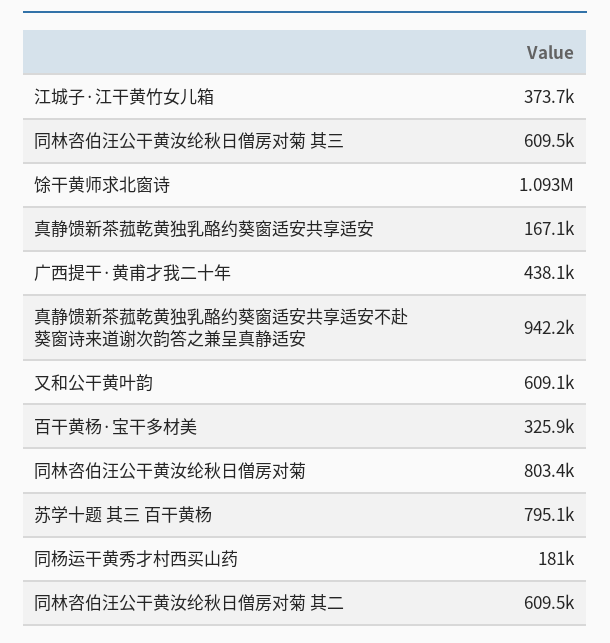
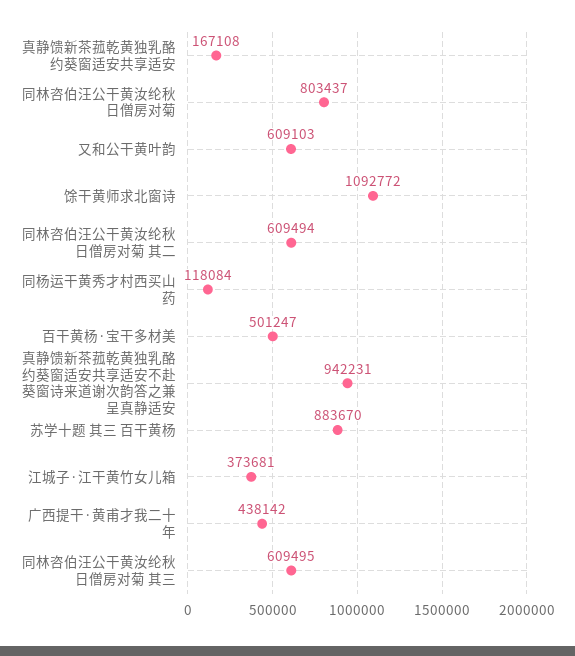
百干黄杨·宝干多材美: 325900 -> 501247
苏学十题 其三 百干黄杨: 795100 -> 883670
同杨运干黄秀才村西买山药: 181000 -> 118084

